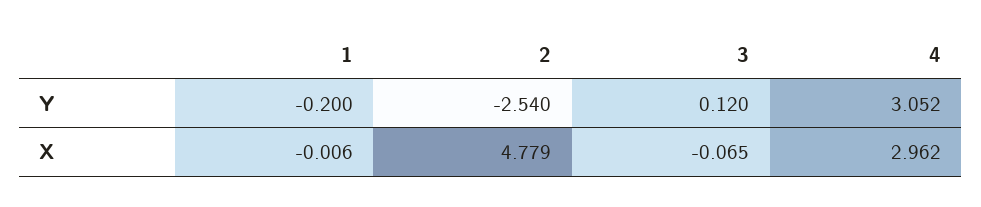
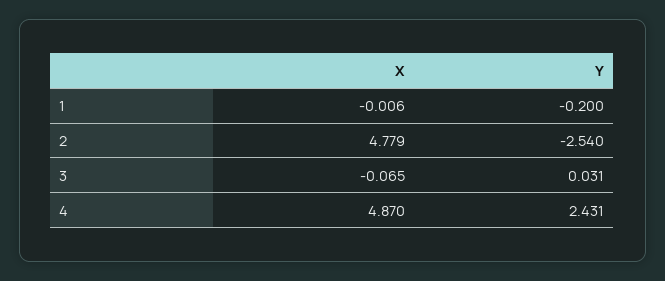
3, Y: 0.12 -> 0.031
4, Y: 3.052 -> 2.431
4, X: 2.962 -> 4.87

